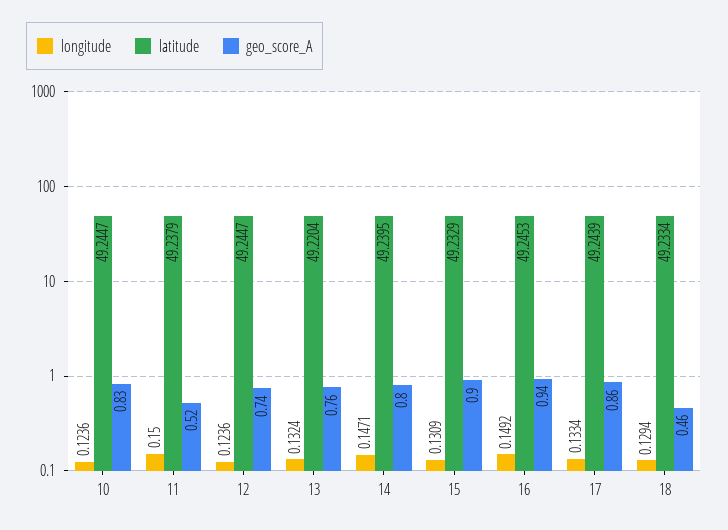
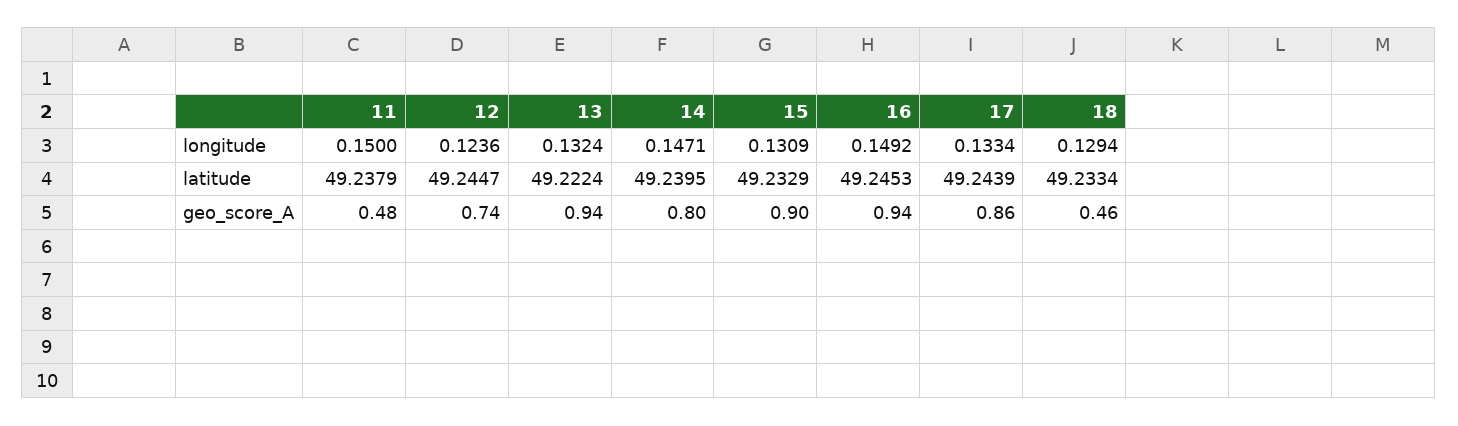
longitude, 10: 0.1236 -> none
latitude, 10: 49.2447 -> none
geo_score_A, 10: 0.83 -> none
geo_score_A, 11: 0.52 -> 0.48
latitude, 13: 49.2204 -> 49.2224
geo_score_A, 13: 0.76 -> 0.94

